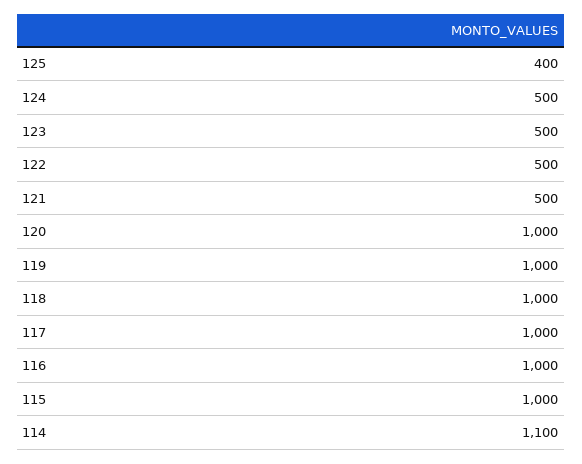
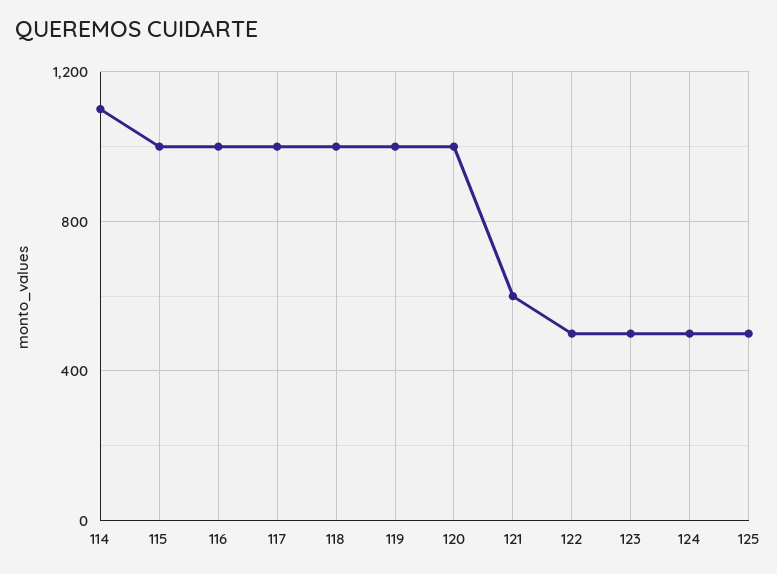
125: 400 -> 500
121: 500 -> 600

